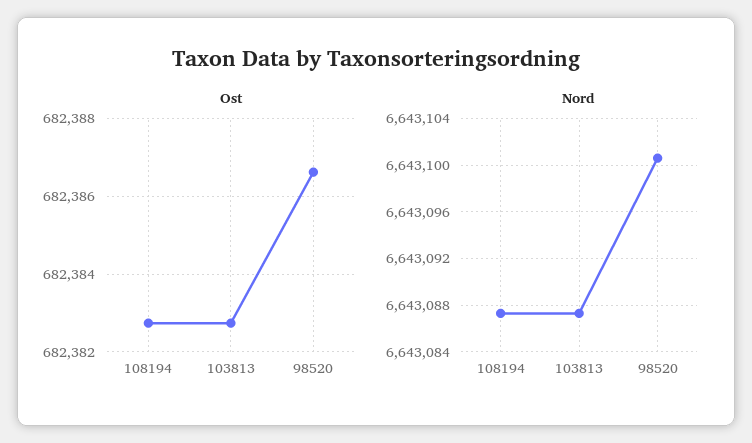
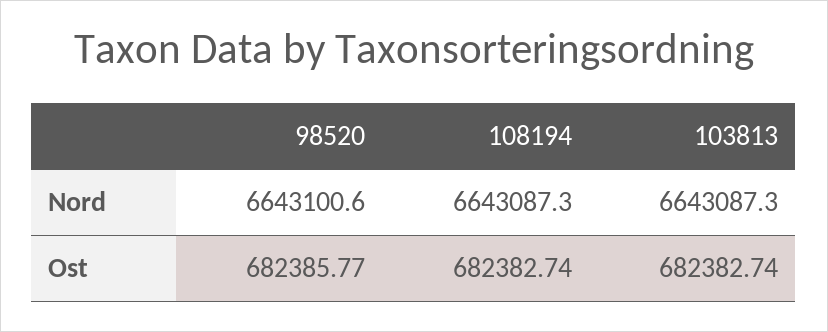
Ost, 98520: 682386.6 -> 682385.77

